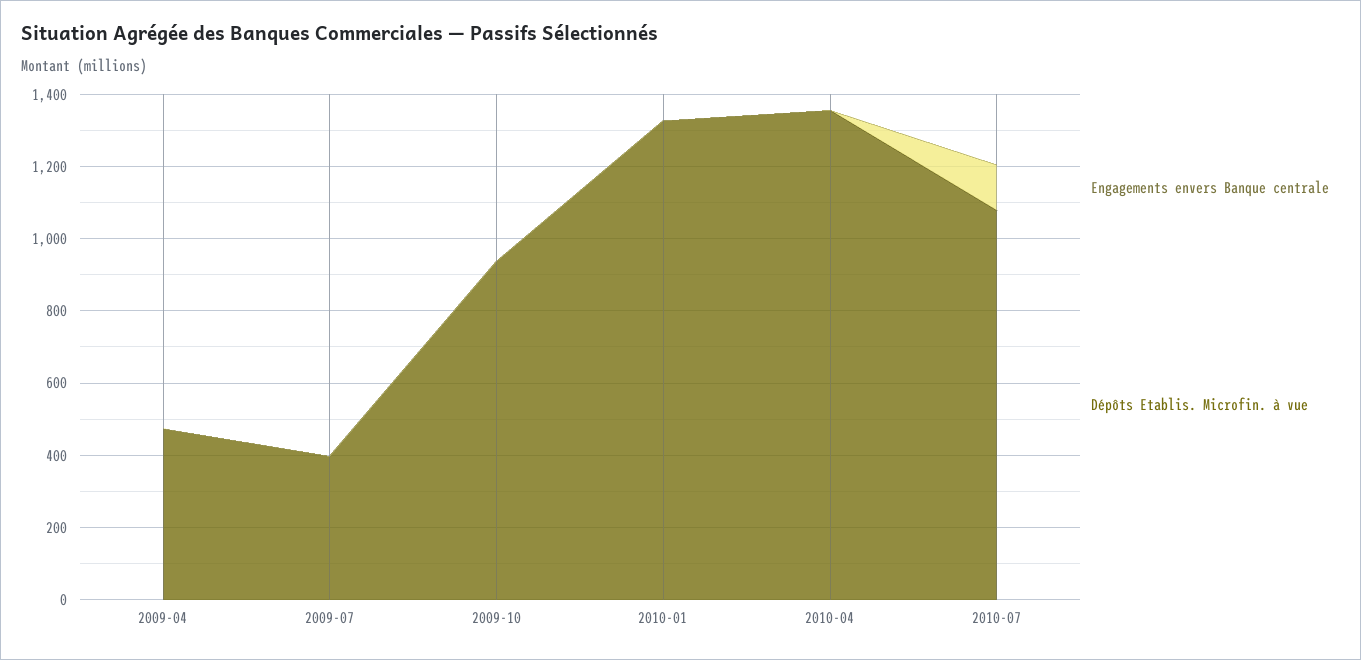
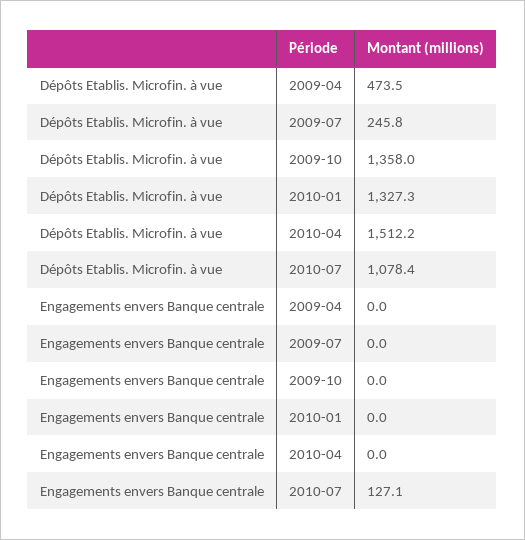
Dépôts Etablis. Microfin. à vue, 2009-07: 400 -> 245.8
Dépôts Etablis. Microfin. à vue, 2009-10: 950 -> 1358
Dépôts Etablis. Microfin. à vue, 2010-04: 1350 -> 1512.2

